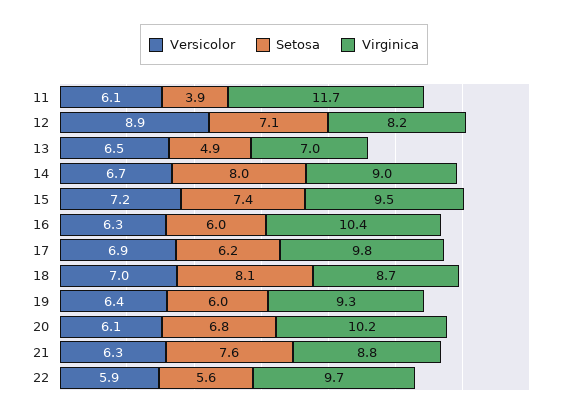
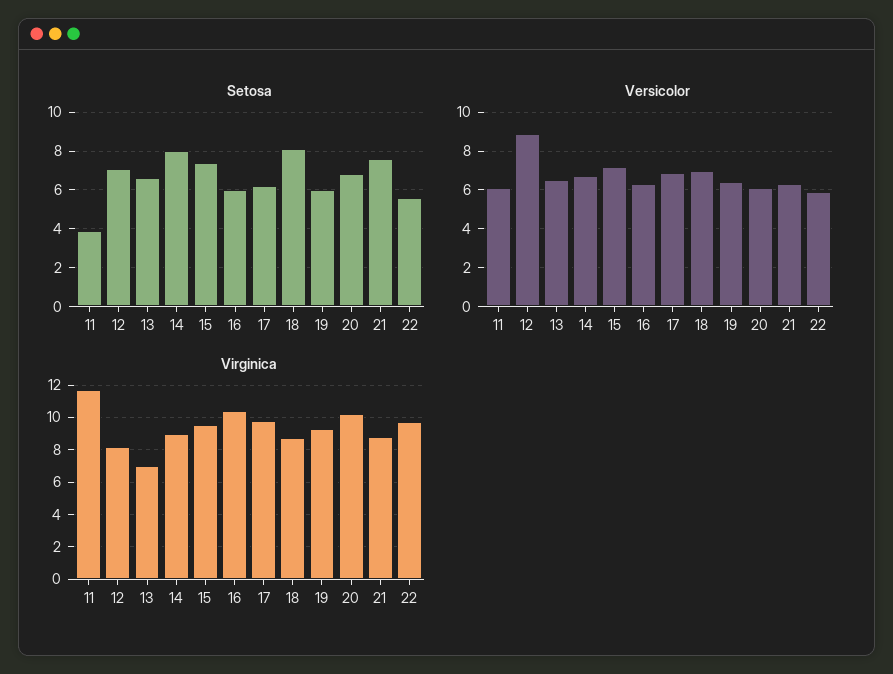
Setosa, 13: 4.9 -> 6.5

